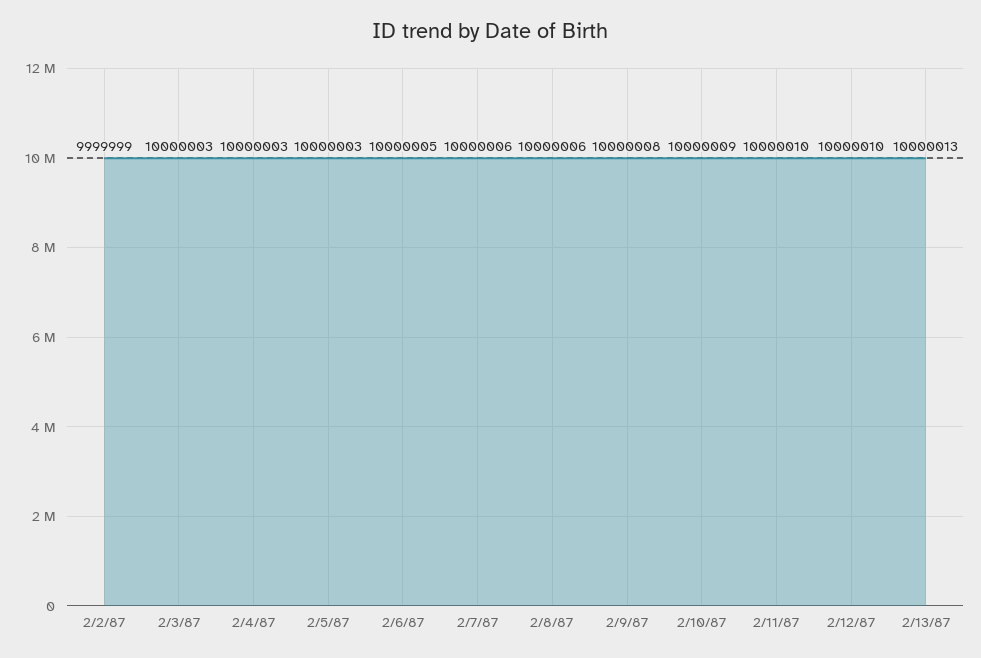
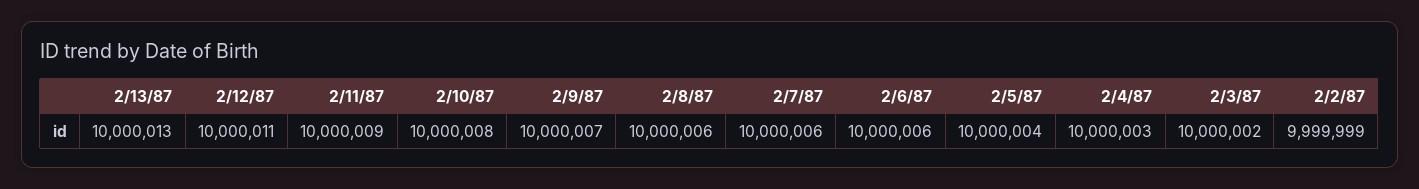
2/3/87: 10000003 -> 10000002
2/5/87: 10000003 -> 10000004
2/6/87: 10000005 -> 10000006
2/9/87: 10000008 -> 10000007
2/10/87: 10000009 -> 10000008
2/11/87: 10000010 -> 10000009
2/12/87: 10000010 -> 10000011

